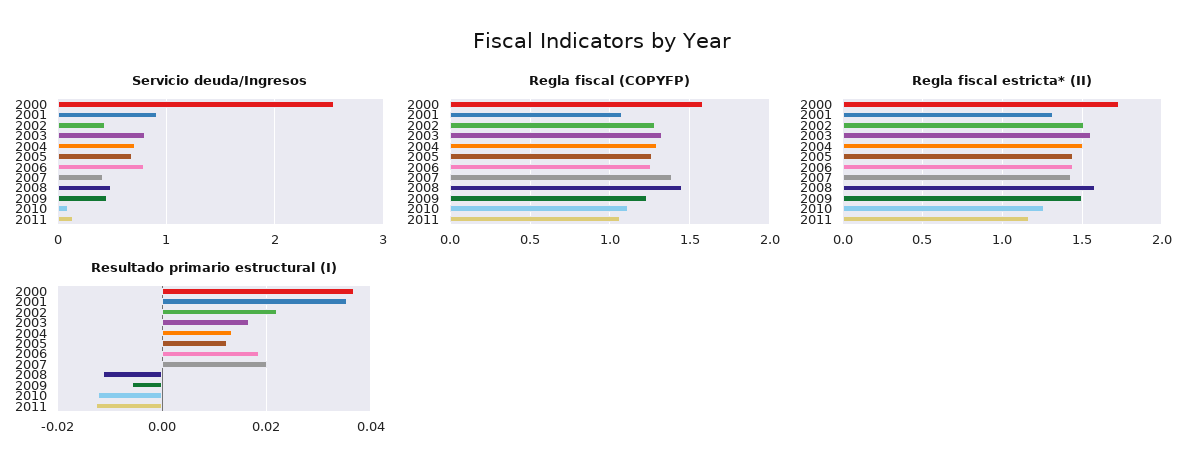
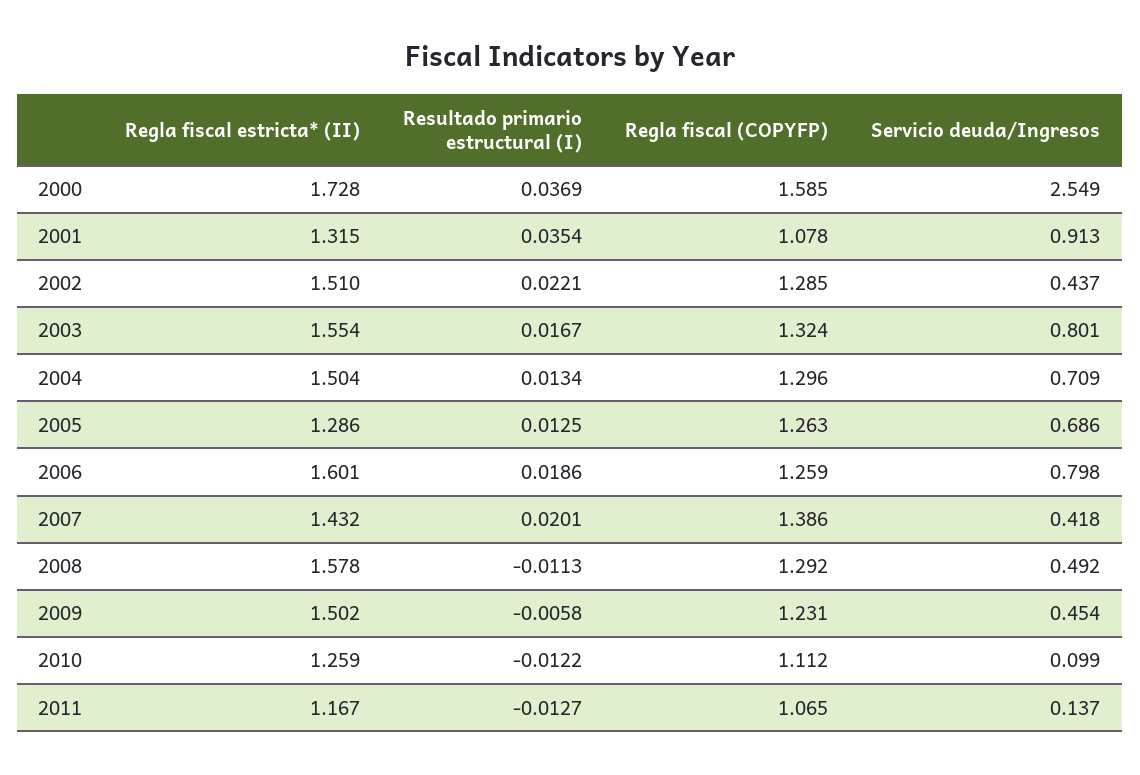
Regla fiscal (COPYFP), 2008: 1.45 -> 1.292
Regla fiscal estricta* (II), 2005: 1.45 -> 1.286
Regla fiscal estricta* (II), 2006: 1.45 -> 1.601

